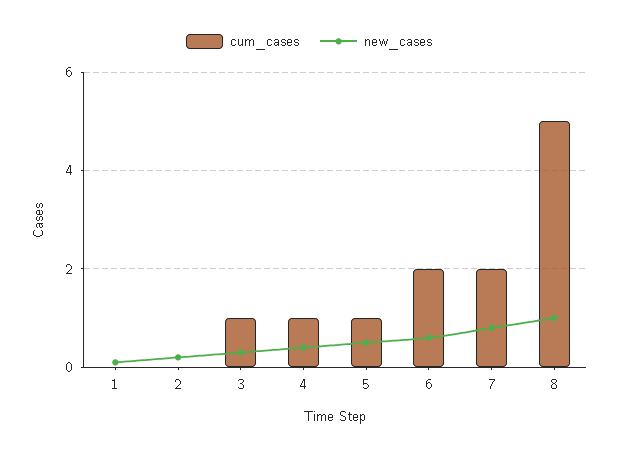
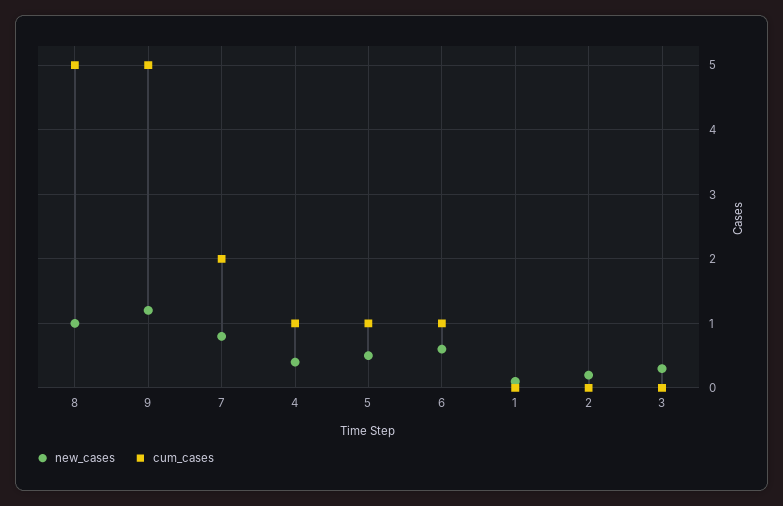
cum_cases, 3: 1 -> 0
cum_cases, 6: 2 -> 1
new_cases, 9: none -> 1.2
cum_cases, 9: none -> 5

